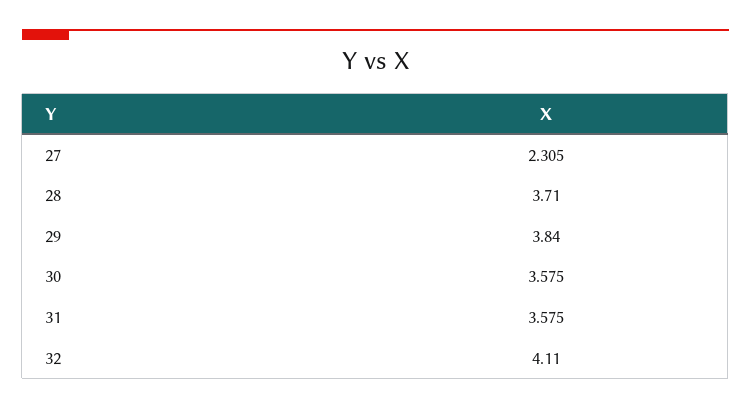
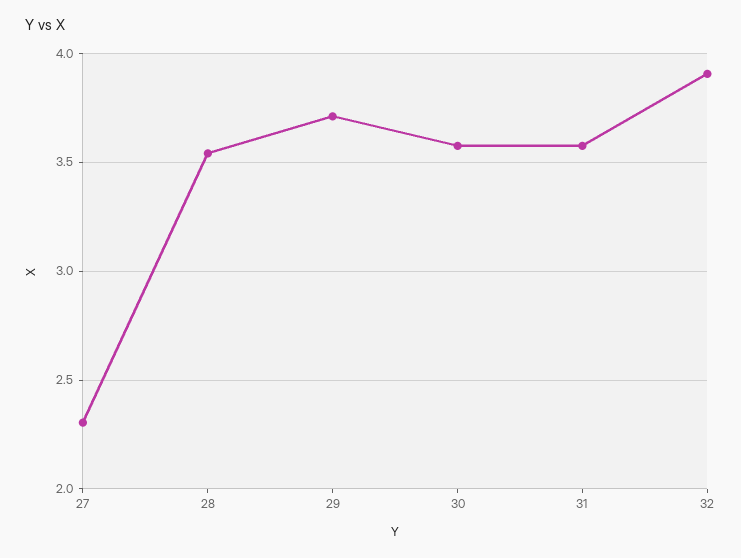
28: 3.71 -> 3.55
29: 3.84 -> 3.7
32: 4.11 -> 3.9

